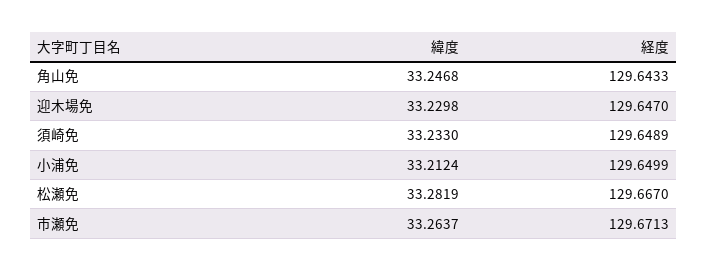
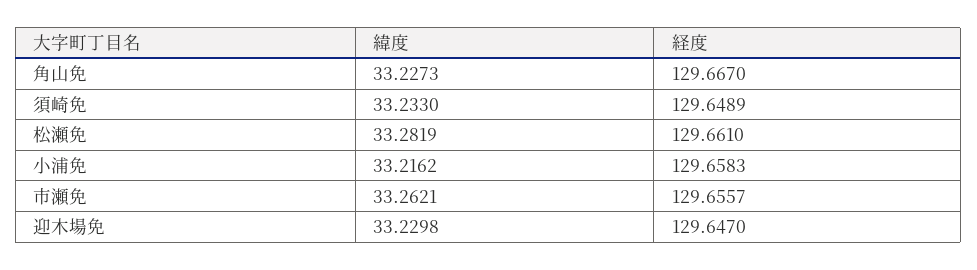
緯度, 角山免: 33.2468 -> 33.2273
経度, 角山免: 129.6433 -> 129.667
緯度, 小浦免: 33.2124 -> 33.2162
経度, 小浦免: 129.6499 -> 129.6583
経度, 松瀬免: 129.667 -> 129.661
緯度, 市瀬免: 33.2637 -> 33.2621
経度, 市瀬免: 129.6713 -> 129.6557

